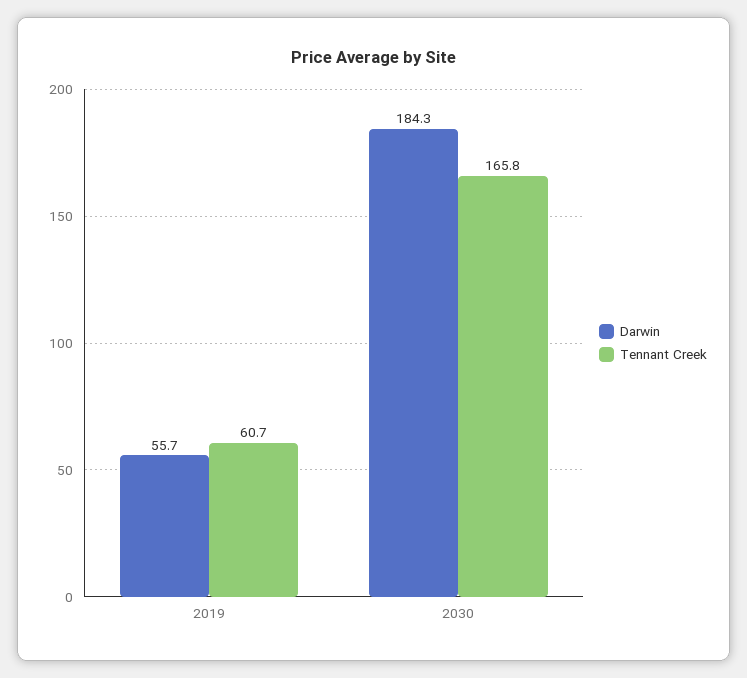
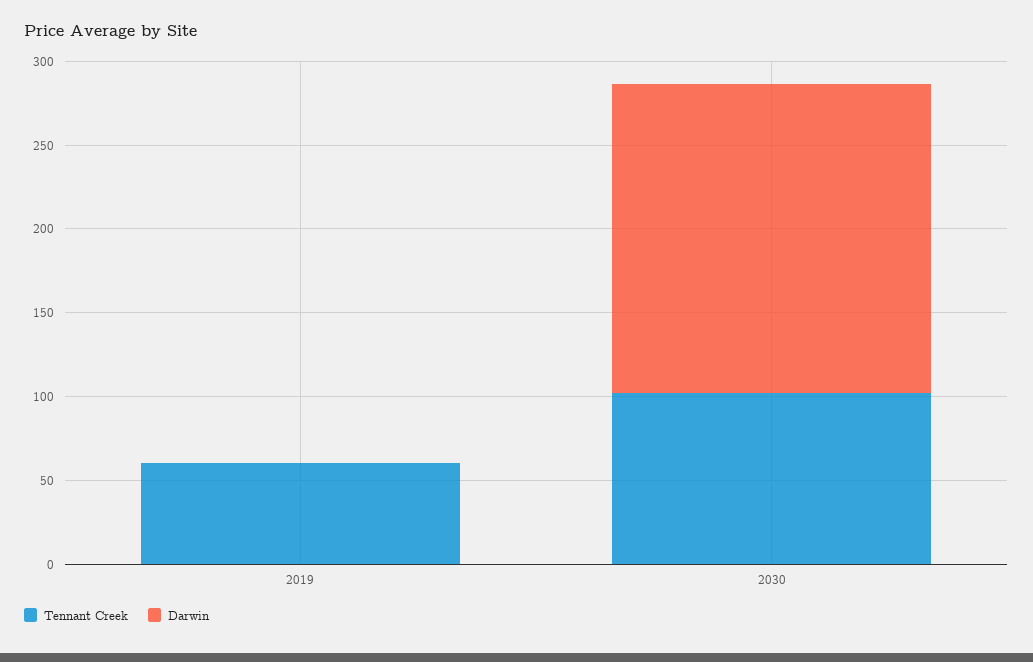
Darwin, 2019: 55.7 -> 0
Tennant Creek, 2030: 165.8 -> 100

